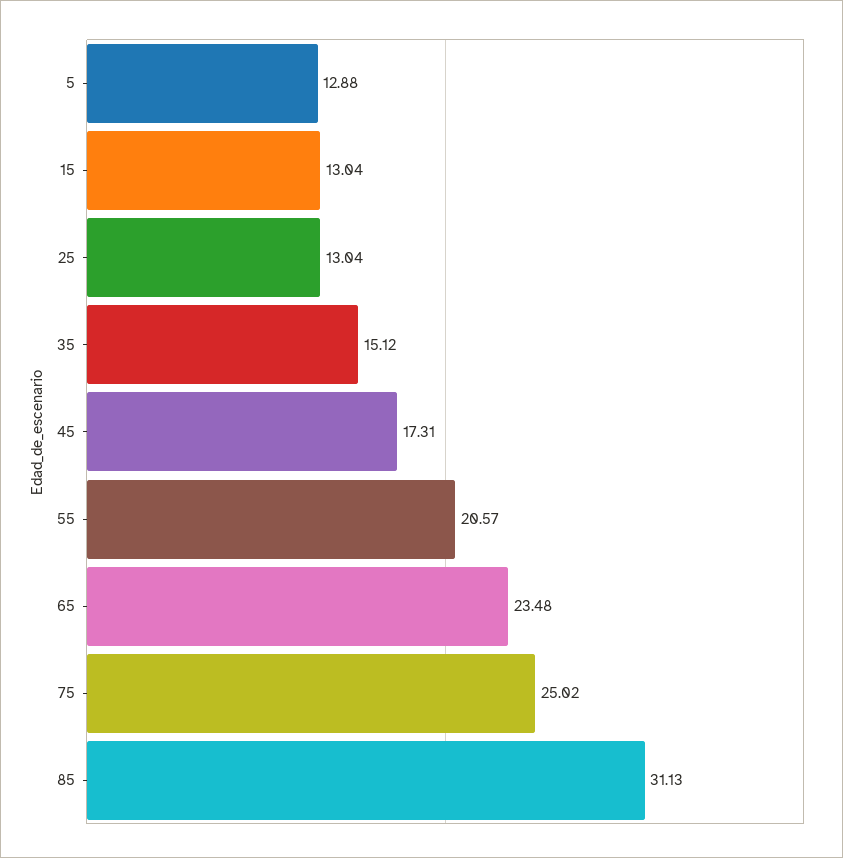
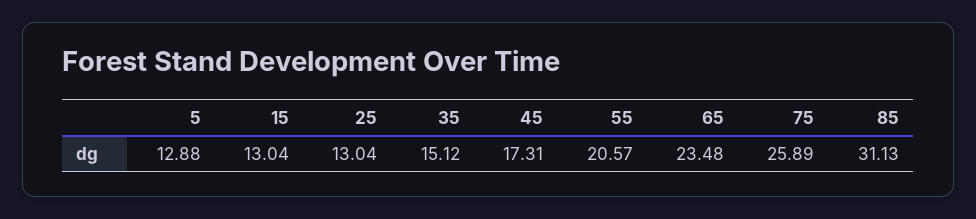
75: 25.02 -> 25.89

